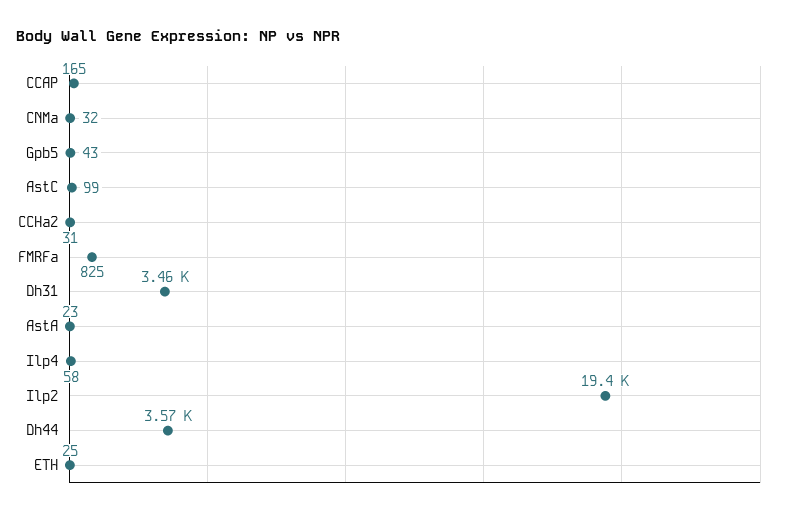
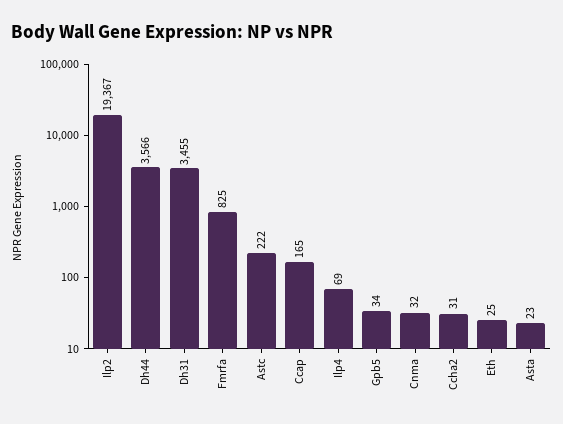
Gpb5: 43 -> 34
AstC: 99 -> 222
Ilp4: 58 -> 69

